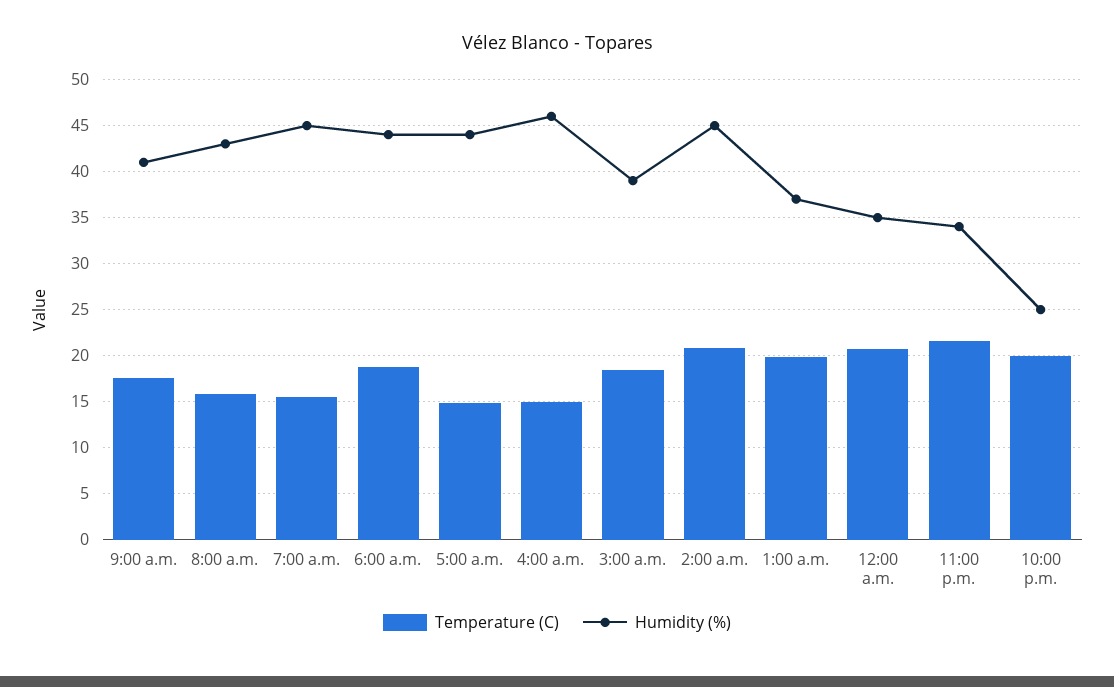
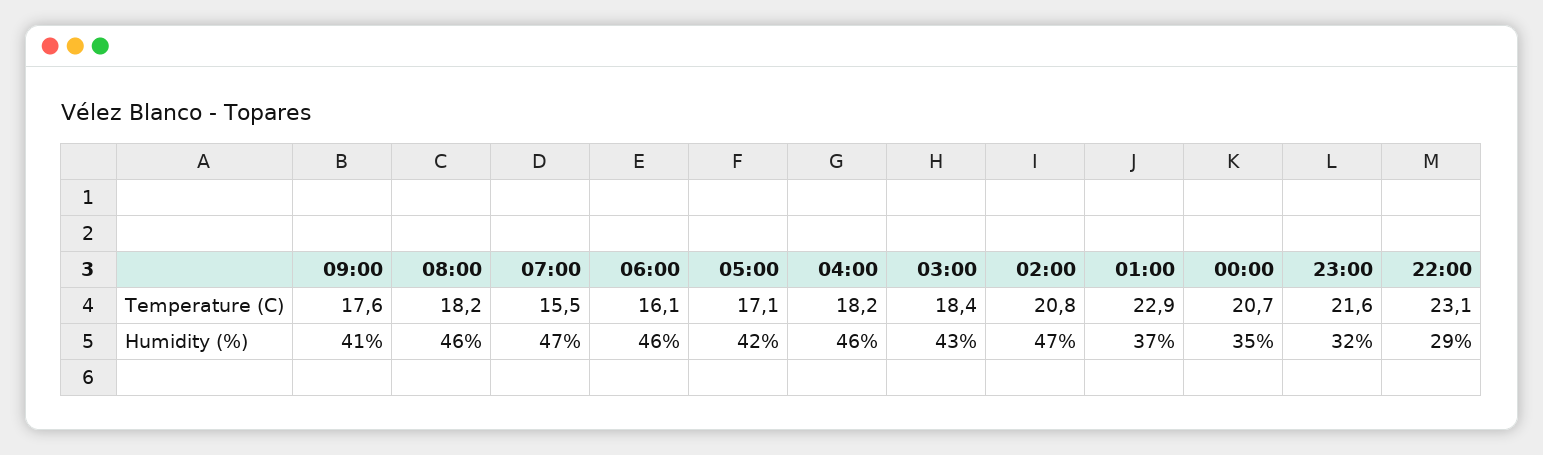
Temperature (C), 8:00 a.m.: 16 -> 18.2
Humidity (%), 8:00 a.m.: 43 -> 46
Humidity (%), 7:00 a.m.: 45 -> 47
Temperature (C), 6:00 a.m.: 19 -> 16.1
Humidity (%), 6:00 a.m.: 44 -> 46
Temperature (C), 5:00 a.m.: 15 -> 17.1
Humidity (%), 5:00 a.m.: 44 -> 42
Temperature (C), 4:00 a.m.: 15 -> 18.2
Humidity (%), 3:00 a.m.: 39 -> 43
Humidity (%), 2:00 a.m.: 45 -> 47
Temperature (C), 1:00 a.m.: 20 -> 22.9
Humidity (%), 11:00 p.m.: 34 -> 32
Temperature (C), 10:00 p.m.: 20 -> 23.1
Humidity (%), 10:00 p.m.: 25 -> 29

